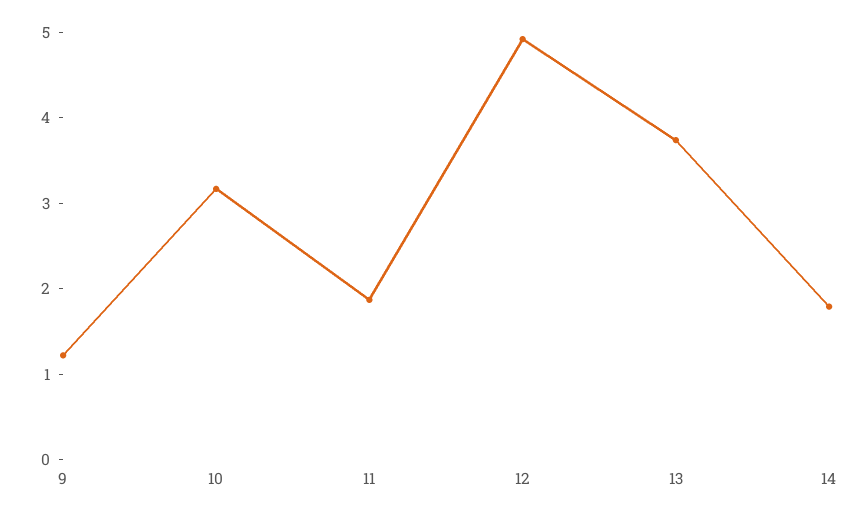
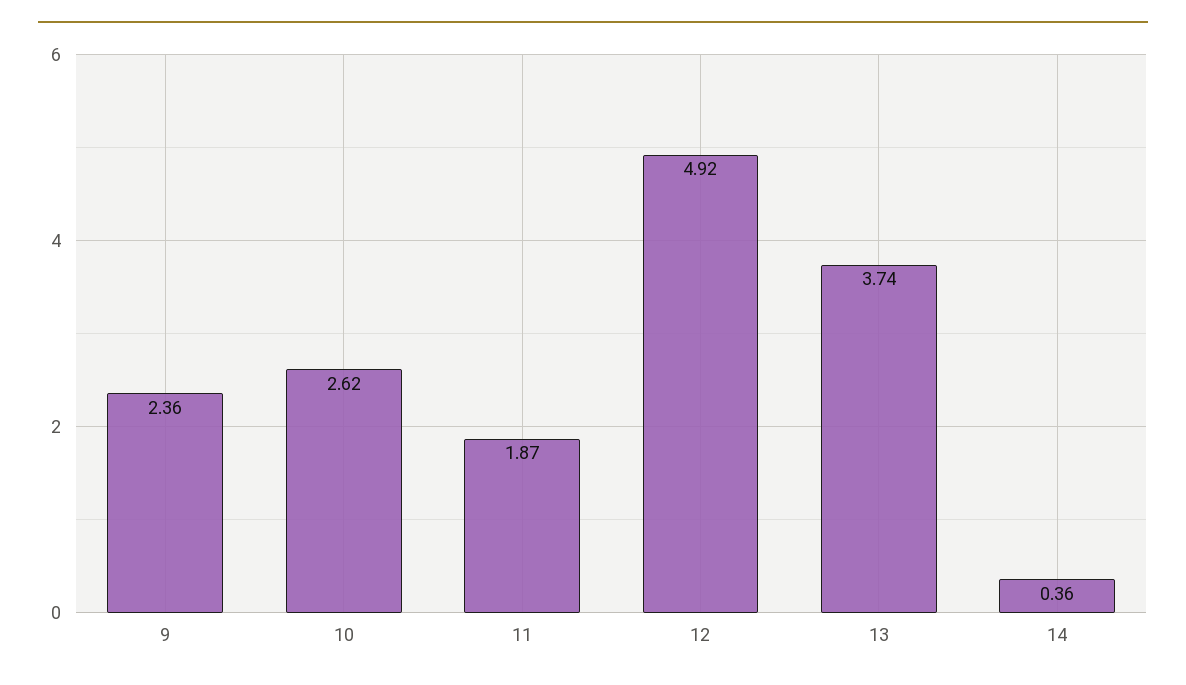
9: 1.2 -> 2.36
10: 3.2 -> 2.62
14: 1.8 -> 0.36

